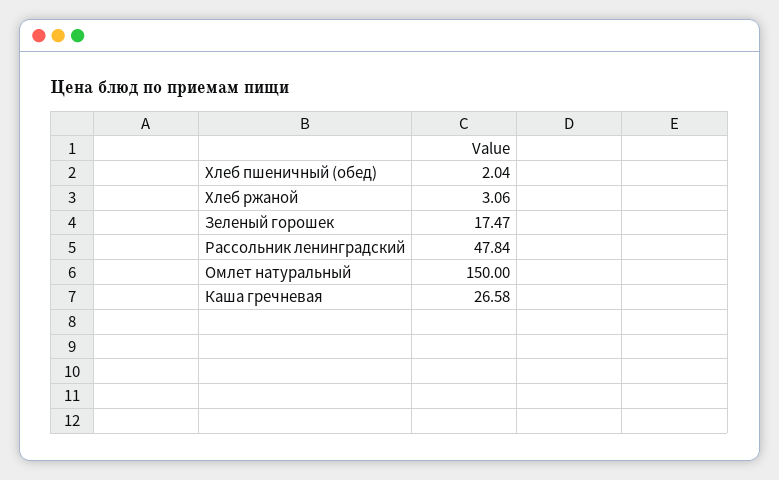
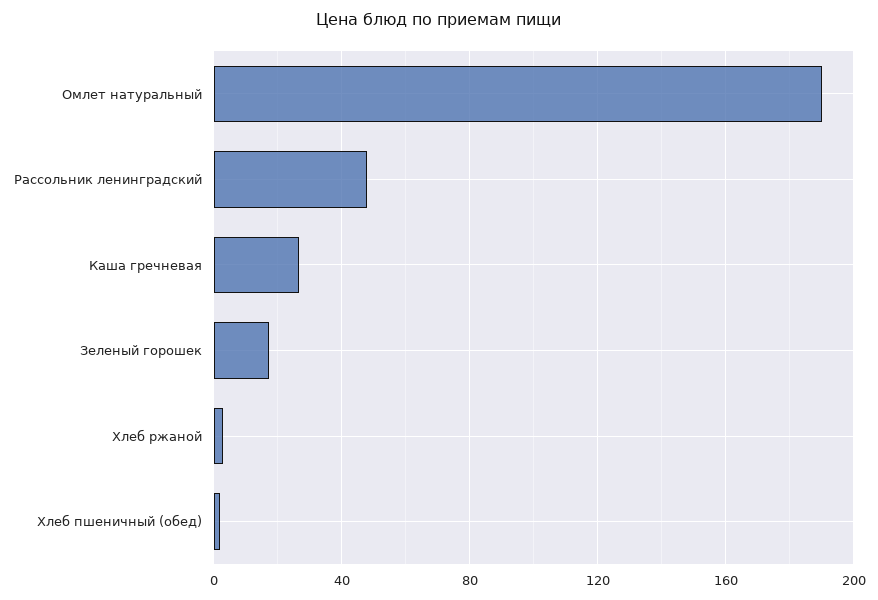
Омлет натуральный: 150 -> 190

